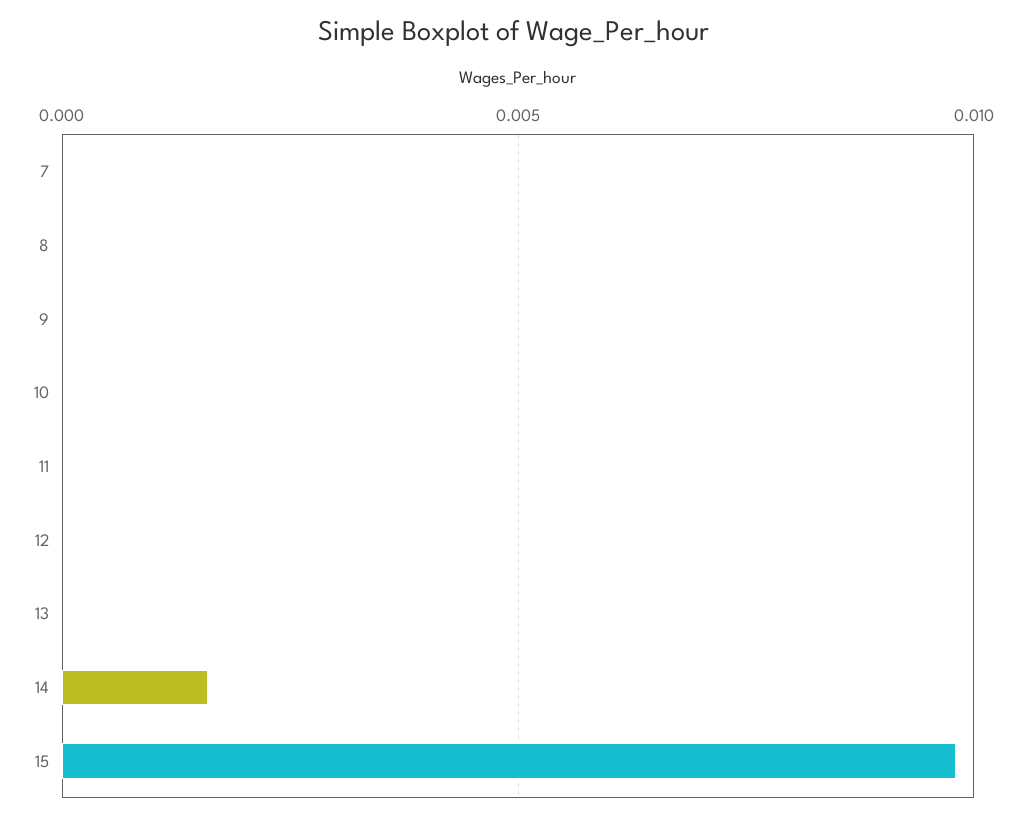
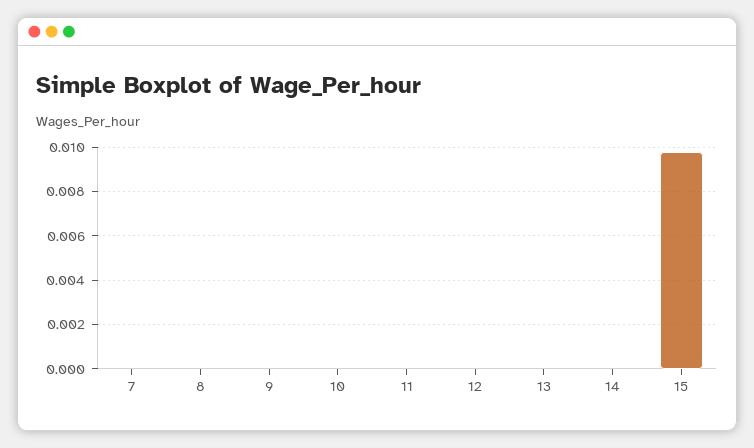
14: 0.0015 -> 0

